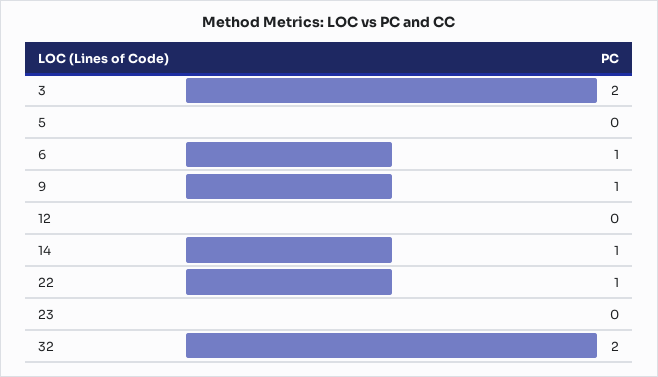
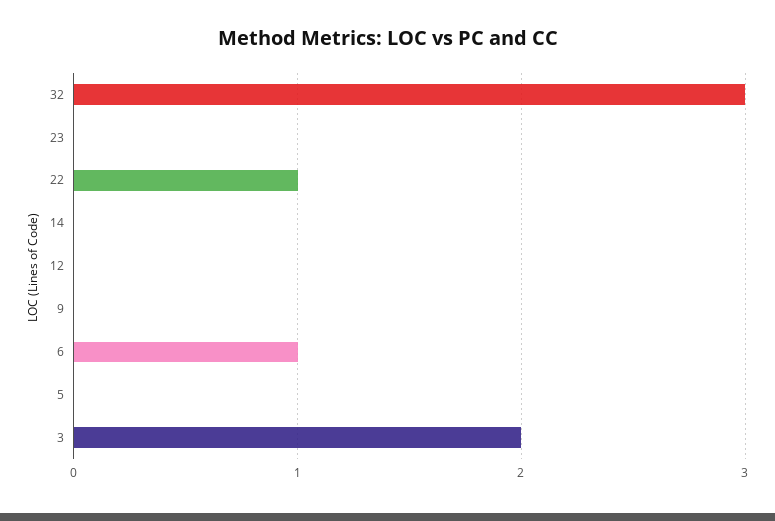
9: 1 -> 0
14: 1 -> 0
32: 2 -> 3

